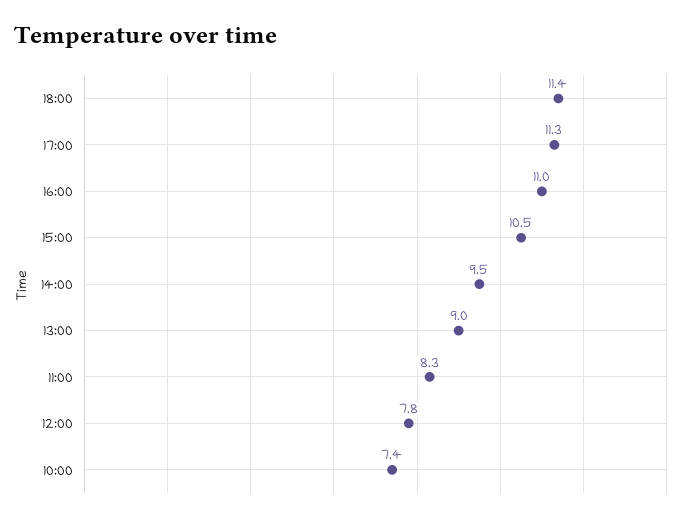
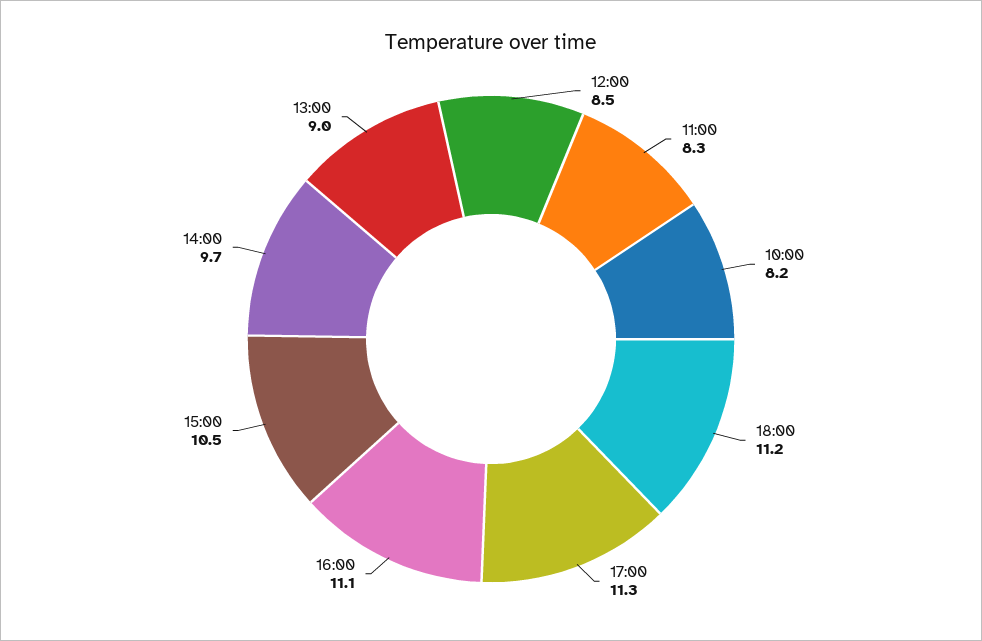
18:00: 11.4 -> 11.2
16:00: 11 -> 11.1
14:00: 9.5 -> 9.7
12:00: 7.8 -> 8.5
10:00: 7.4 -> 8.2

